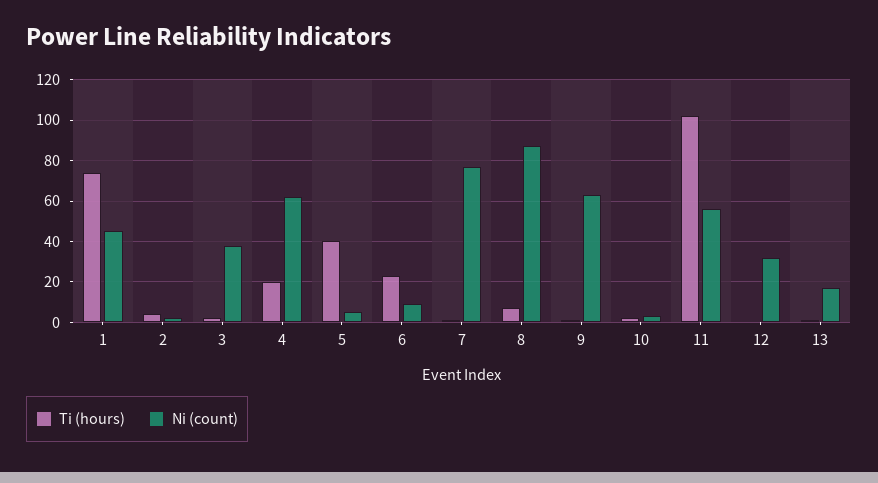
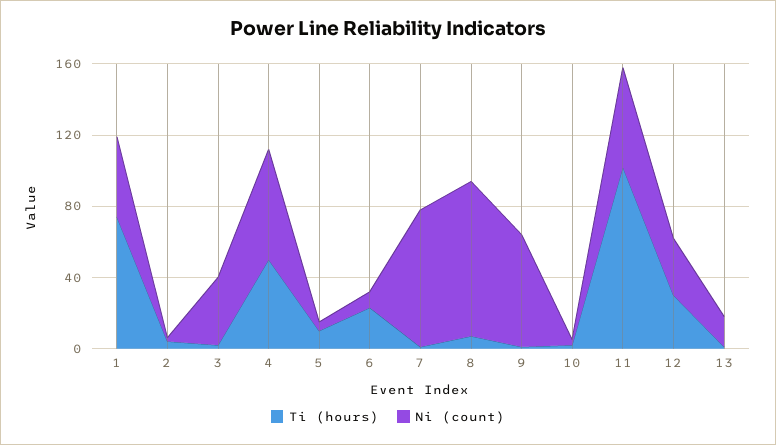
Ti (hours), 4: 20 -> 50
Ti (hours), 5: 40 -> 10
Ti (hours), 12: 0 -> 30

